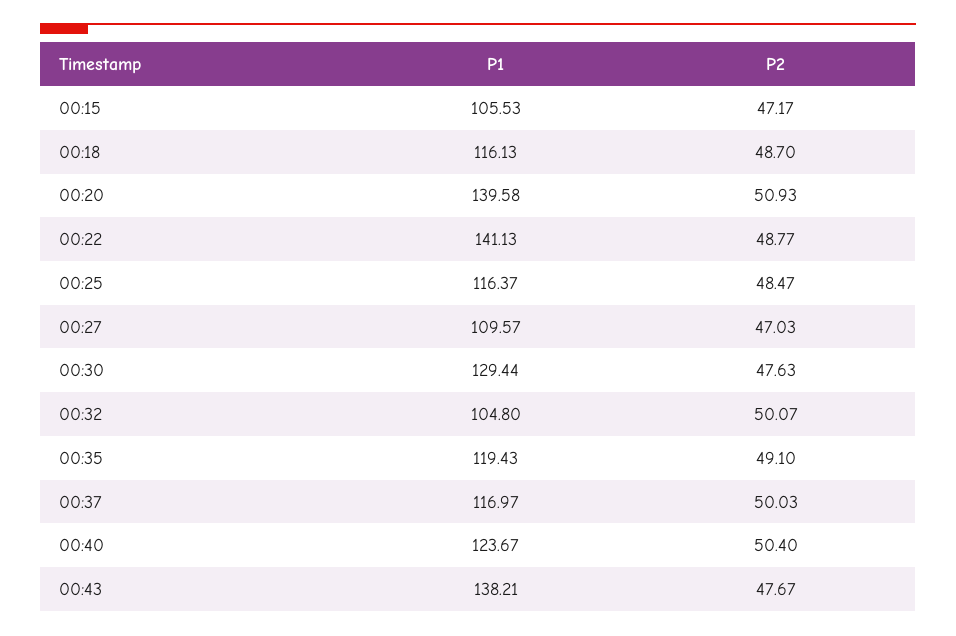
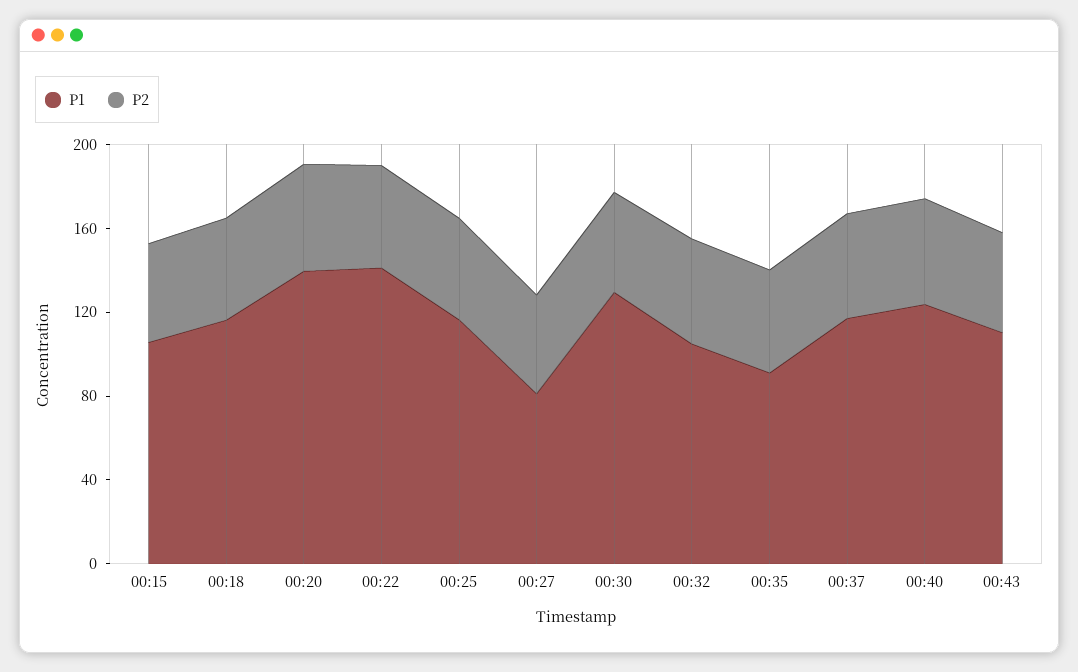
P1, 00:27: 109.57 -> 80
P1, 00:35: 119.43 -> 90
P1, 00:43: 138.21 -> 110

